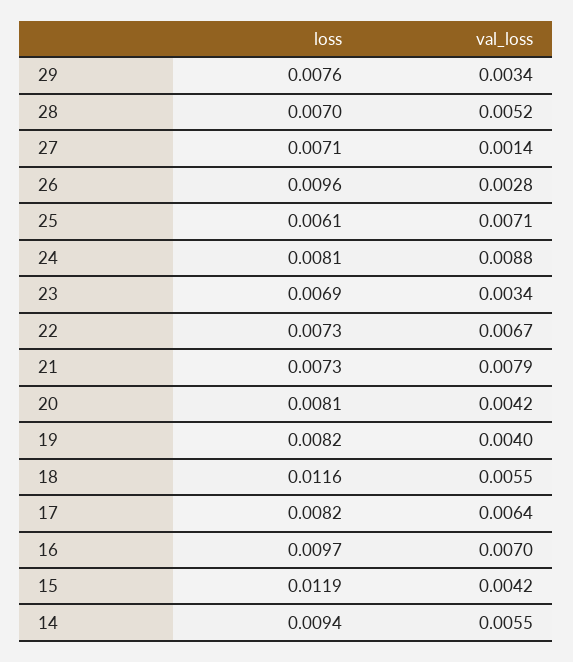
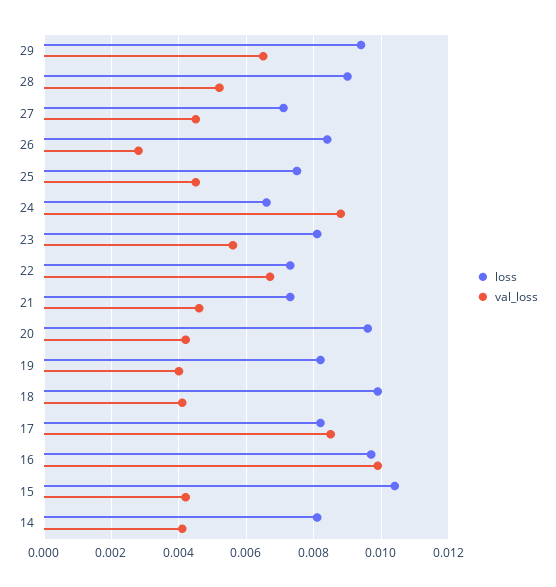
loss, 29: 0.0076 -> 0.0095
val_loss, 29: 0.0034 -> 0.0065
loss, 28: 0.007 -> 0.009
val_loss, 27: 0.0014 -> 0.0045
loss, 26: 0.0096 -> 0.0085
loss, 25: 0.0061 -> 0.0075
val_loss, 25: 0.0071 -> 0.0045
loss, 24: 0.0081 -> 0.0065
loss, 23: 0.0069 -> 0.008
val_loss, 23: 0.0034 -> 0.0055
val_loss, 21: 0.0079 -> 0.0045
loss, 20: 0.0081 -> 0.0095
loss, 18: 0.0116 -> 0.01
val_loss, 18: 0.0055 -> 0.004
val_loss, 17: 0.0064 -> 0.0085
val_loss, 16: 0.007 -> 0.01
loss, 15: 0.0119 -> 0.0105
loss, 14: 0.0094 -> 0.008
val_loss, 14: 0.0055 -> 0.004

